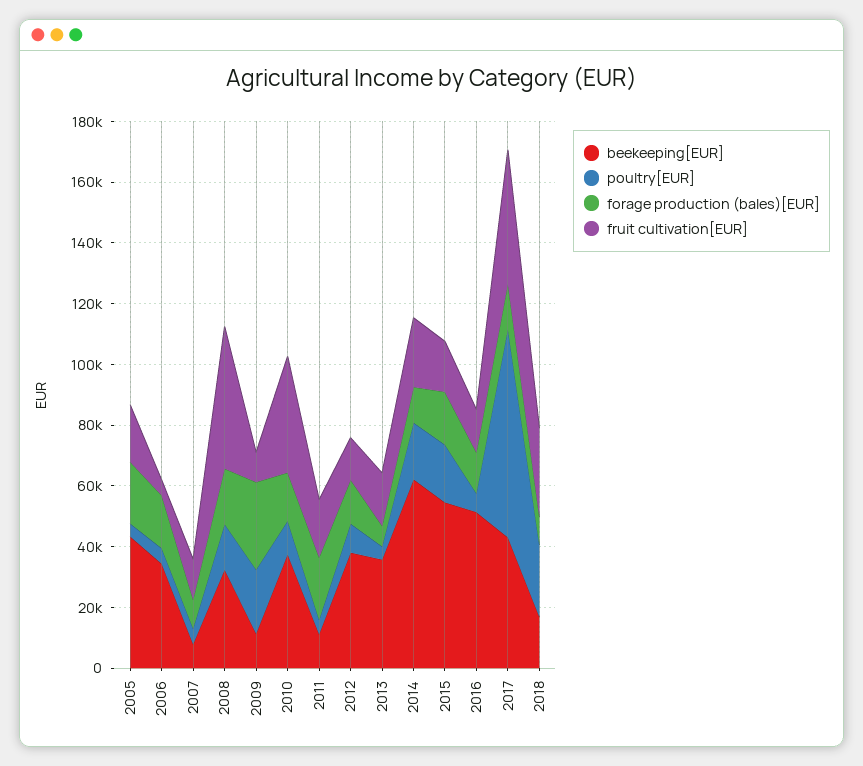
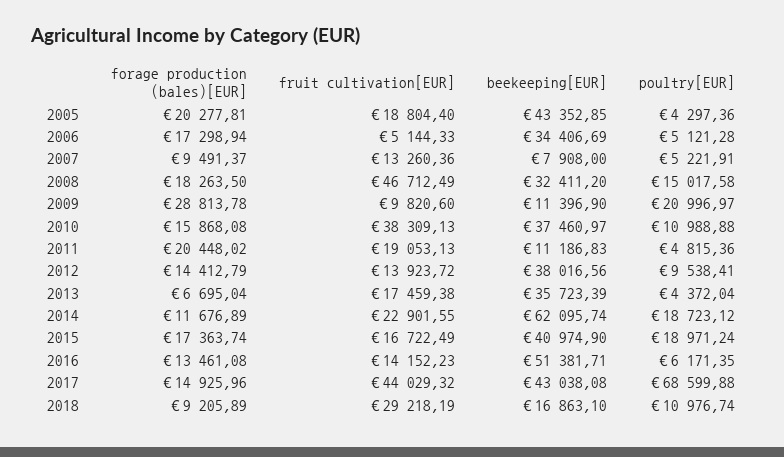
beekeeping[EUR], 2015: 55000 -> 40974.9
poultry[EUR], 2018: 25000 -> 10976.74

